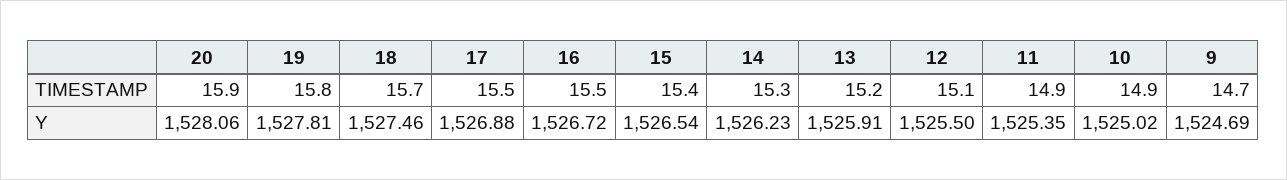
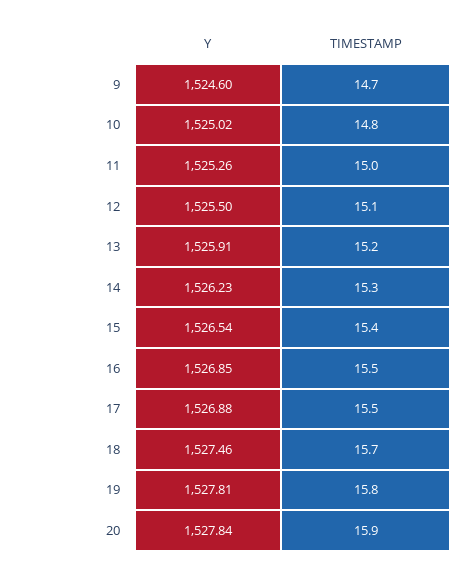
11, TIMESTAMP: 14.9 -> 15
10, TIMESTAMP: 14.9 -> 14.8
20, Y: 1528.06 -> 1527.84
16, Y: 1526.72 -> 1526.85
11, Y: 1525.35 -> 1525.26
9, Y: 1524.69 -> 1524.6

